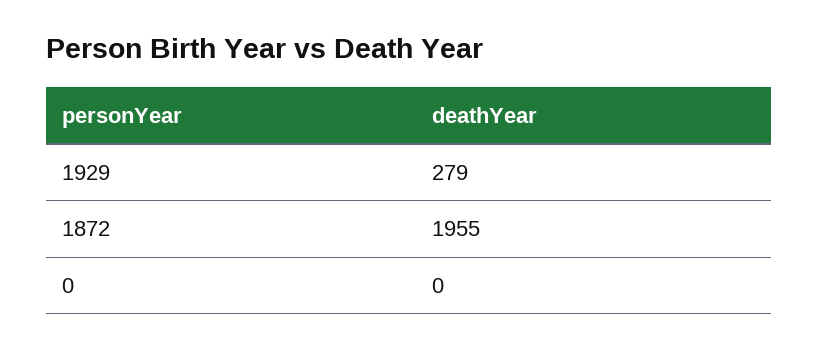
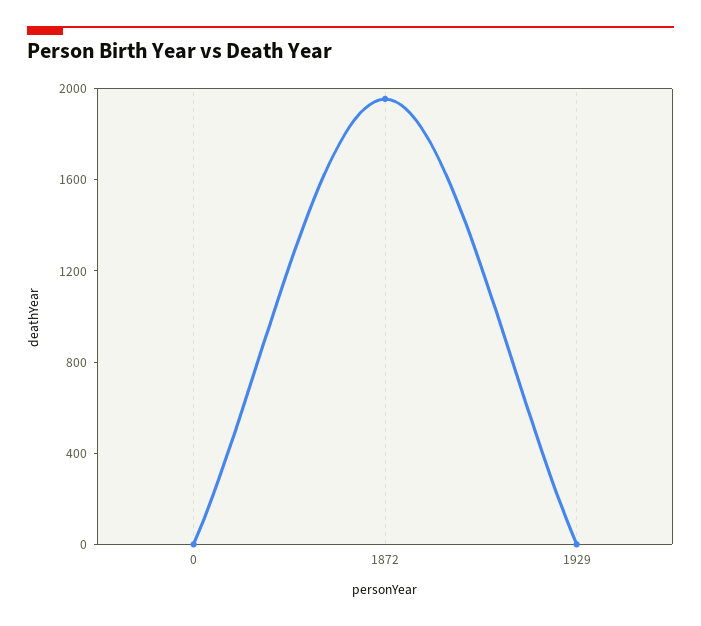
1929: 279 -> 0

